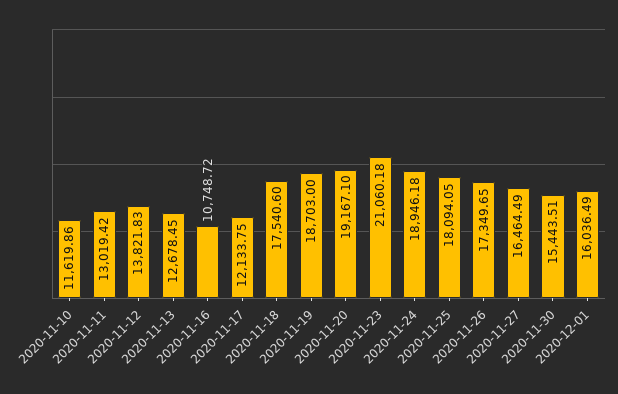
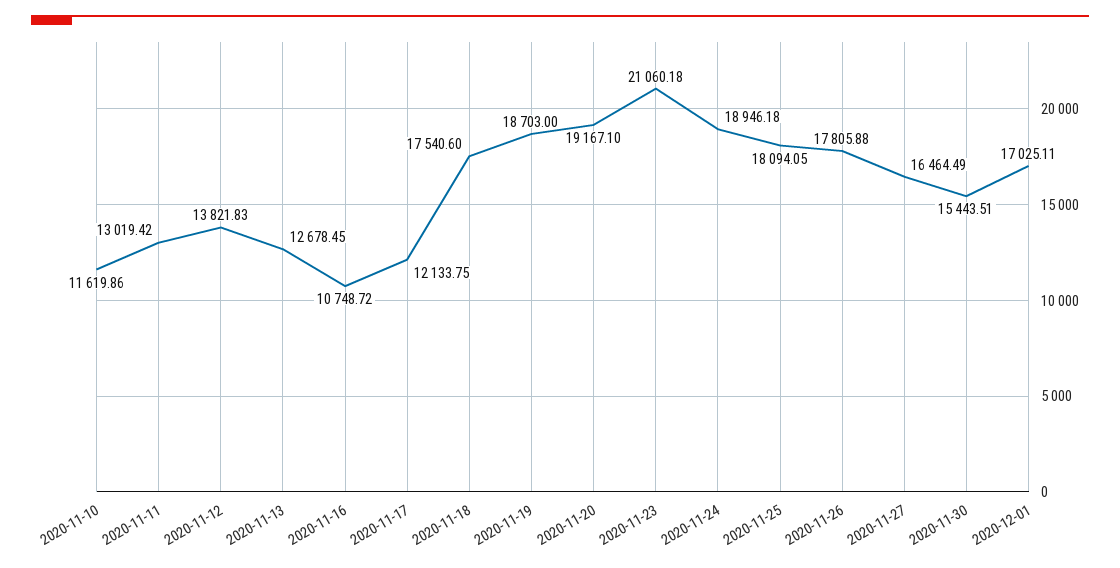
2020-11-26: 17349.65 -> 17805.88
2020-12-01: 16036.49 -> 17025.11

